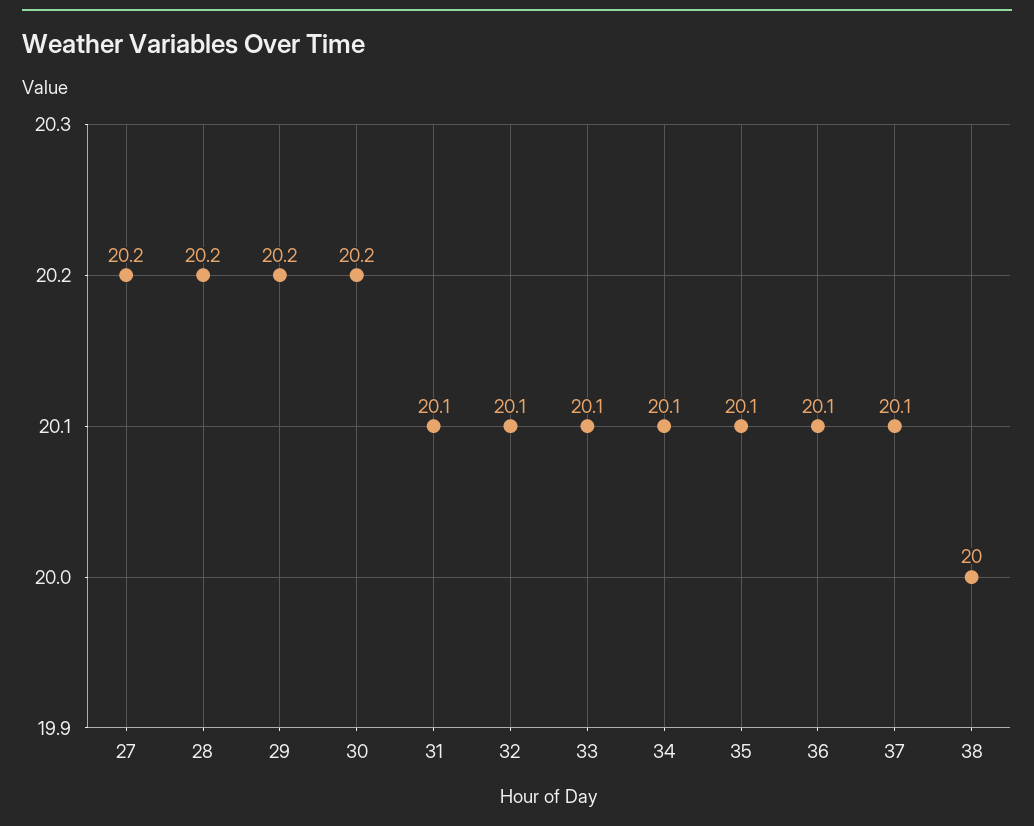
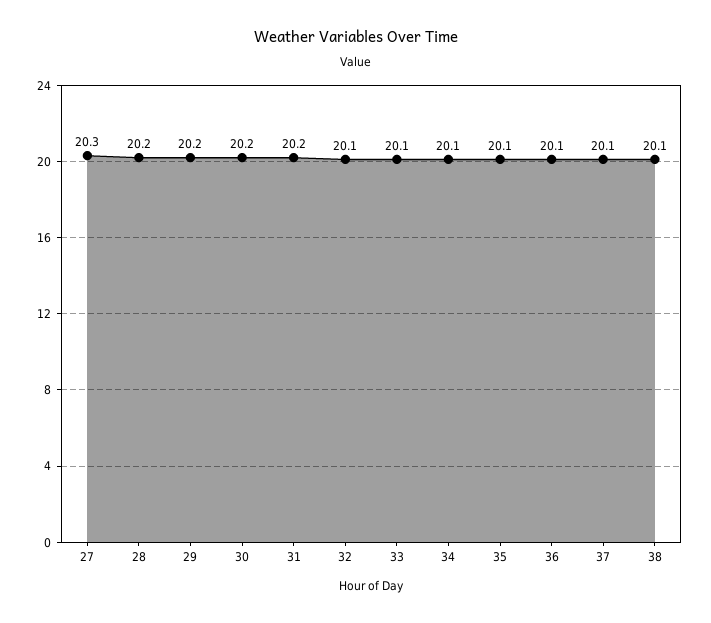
27: 20.2 -> 20.3
31: 20.1 -> 20.2
38: 20 -> 20.1

